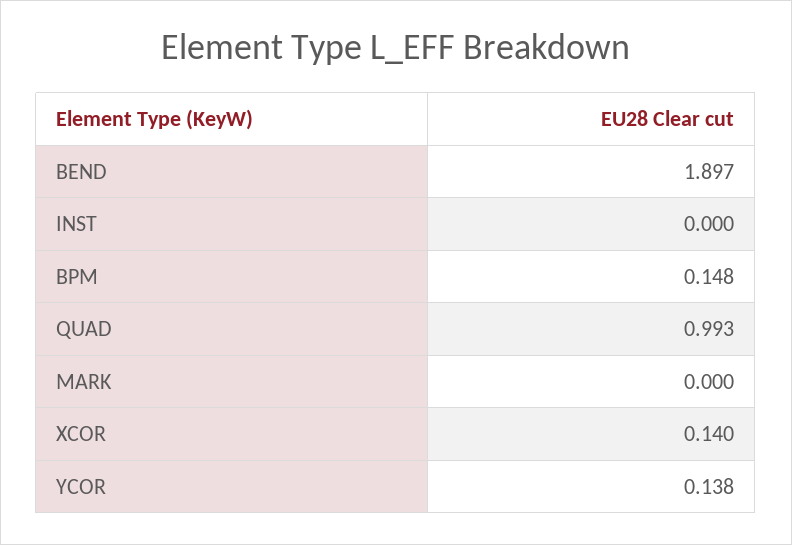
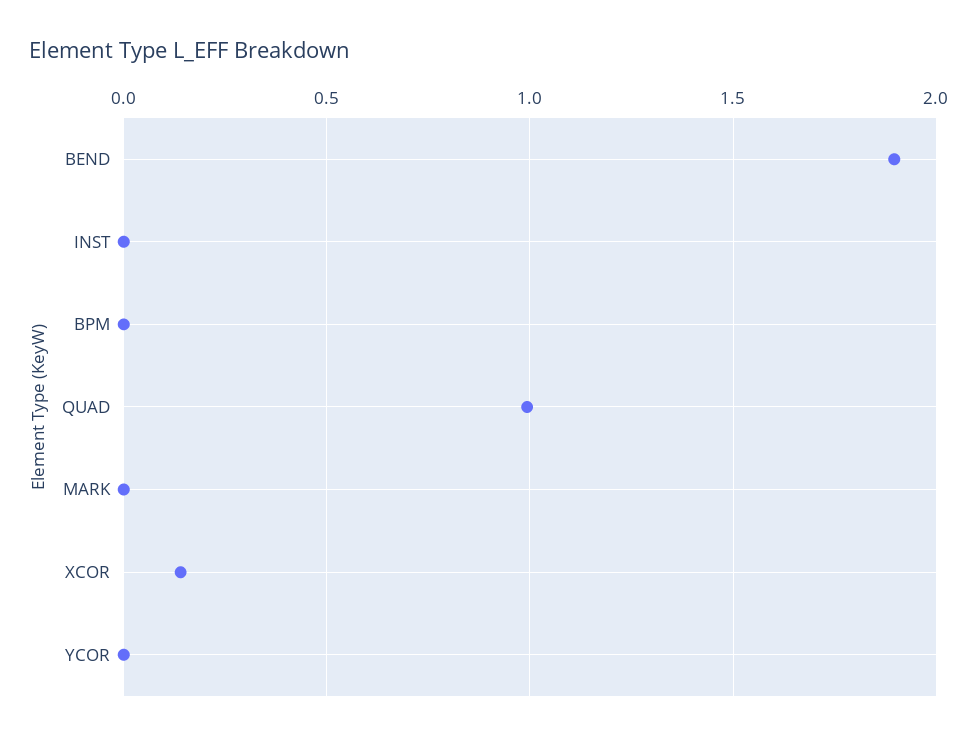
BPM: 0.148 -> 0
YCOR: 0.138 -> 0

